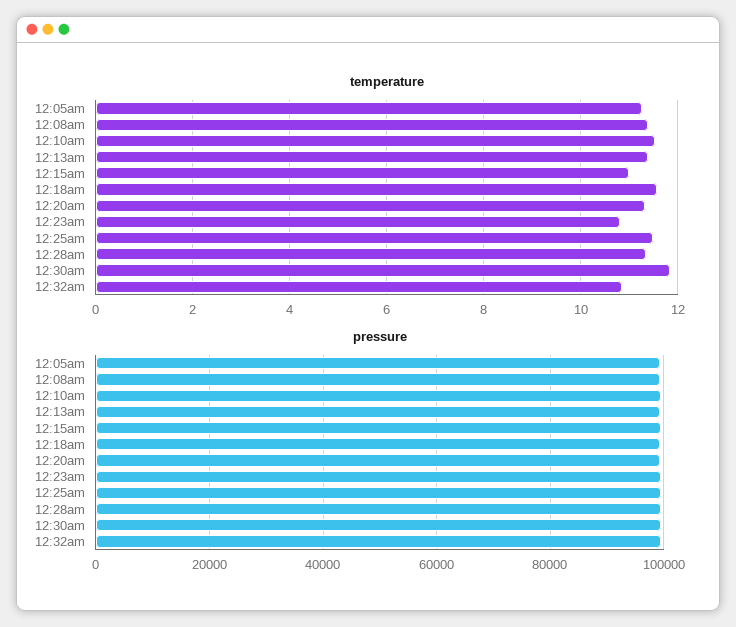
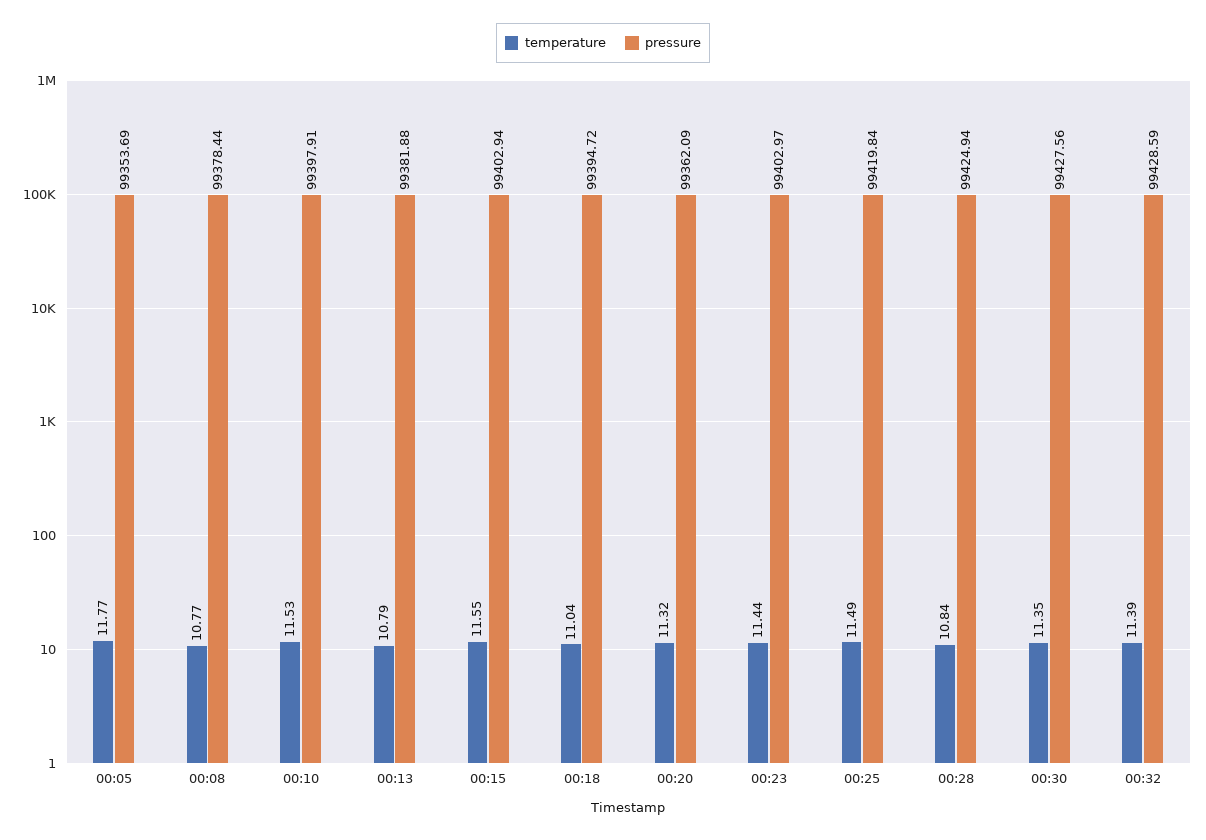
temperature, 12:05am: 11.2 -> 11.77
temperature, 12:08am: 11.4 -> 10.77
temperature, 12:13am: 11.4 -> 10.79
temperature, 12:15am: 11 -> 11.55
temperature, 12:18am: 11.6 -> 11.04
temperature, 12:23am: 10.8 -> 11.44
temperature, 12:28am: 11.4 -> 10.84
temperature, 12:30am: 11.8 -> 11.35
temperature, 12:32am: 10.8 -> 11.39

